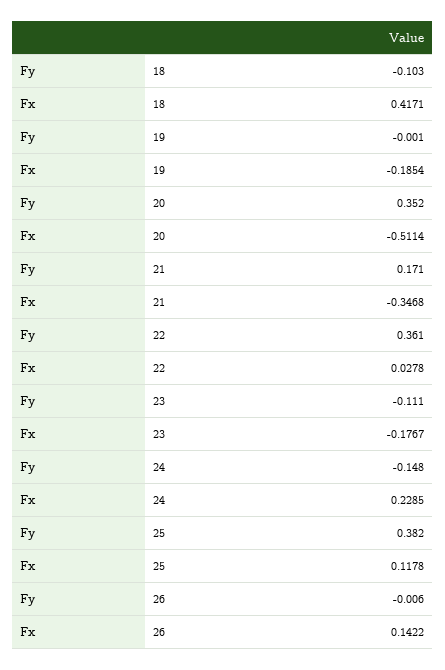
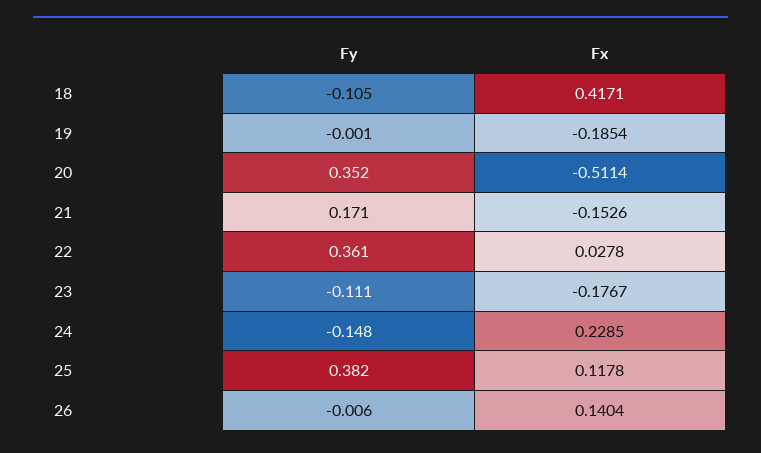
Fy, 18: -0.103 -> -0.105
Fx, 21: -0.3468 -> -0.1526
Fx, 26: 0.1422 -> 0.1404

